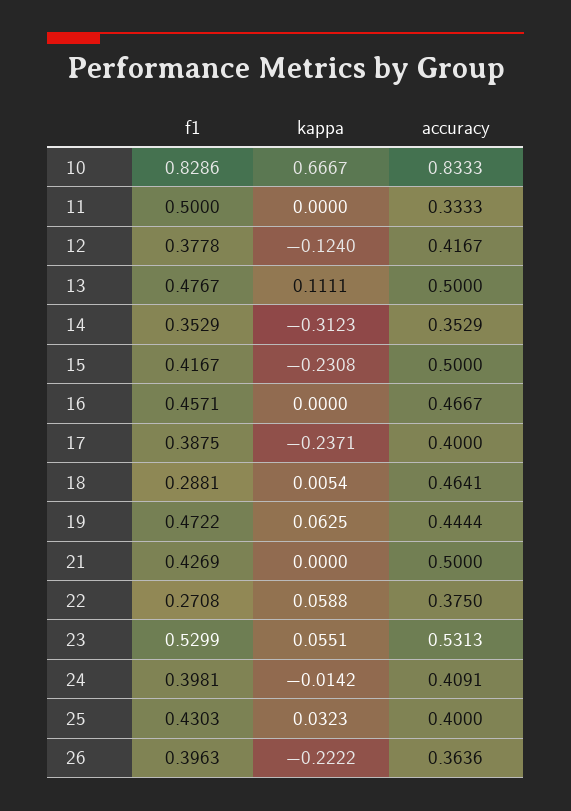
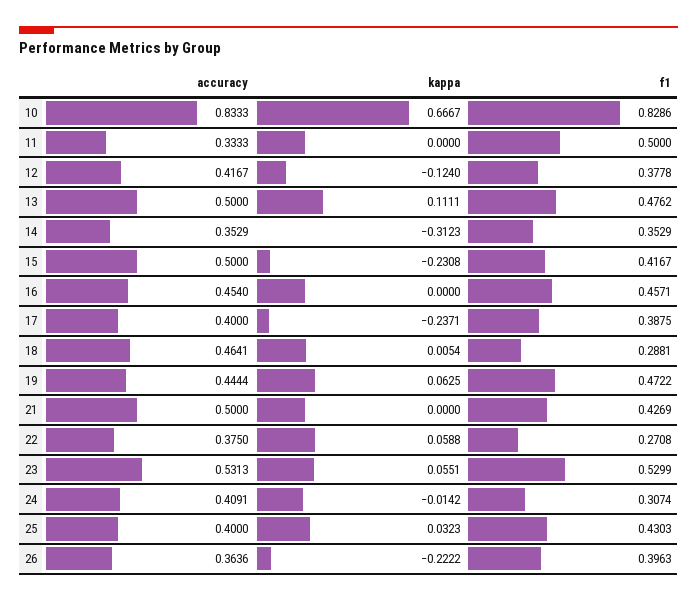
f1, 13: 0.4767 -> 0.4762
accuracy, 16: 0.4667 -> 0.454
f1, 24: 0.3981 -> 0.3074

